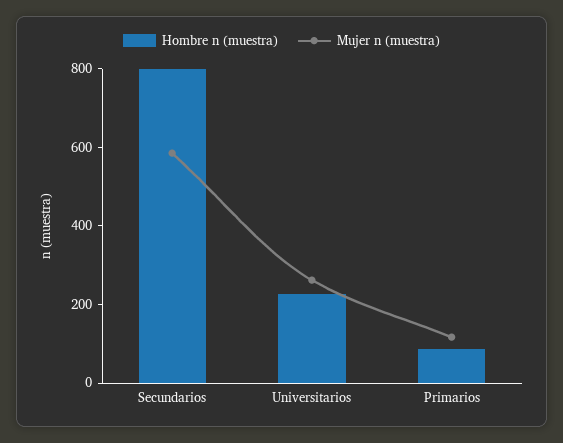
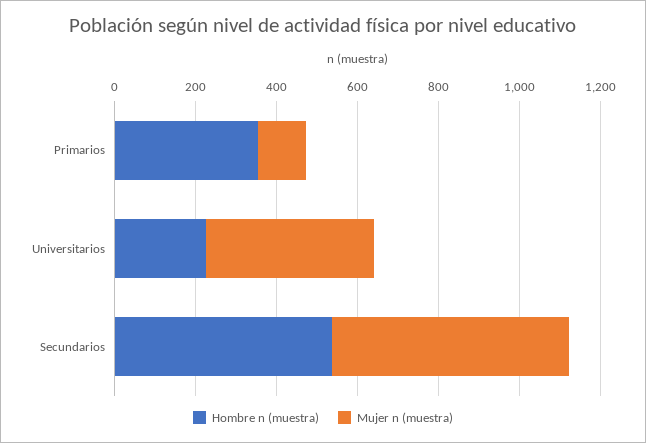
Hombre n (muestra), Secundarios: 800 -> 550
Mujer n (muestra), Universitarios: 250 -> 400
Hombre n (muestra), Primarios: 100 -> 350

